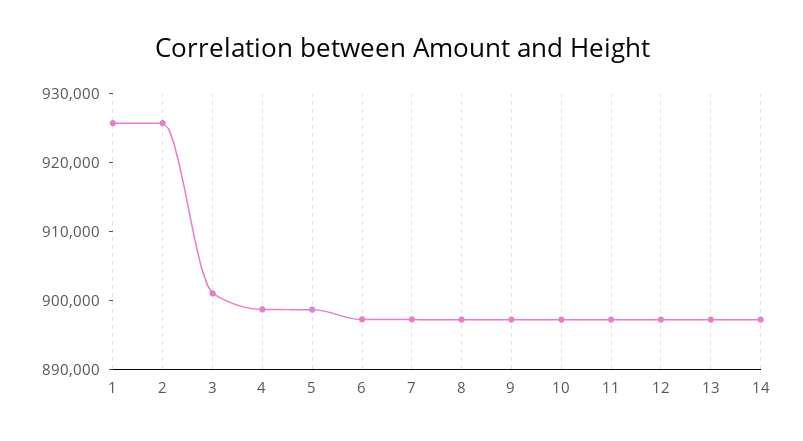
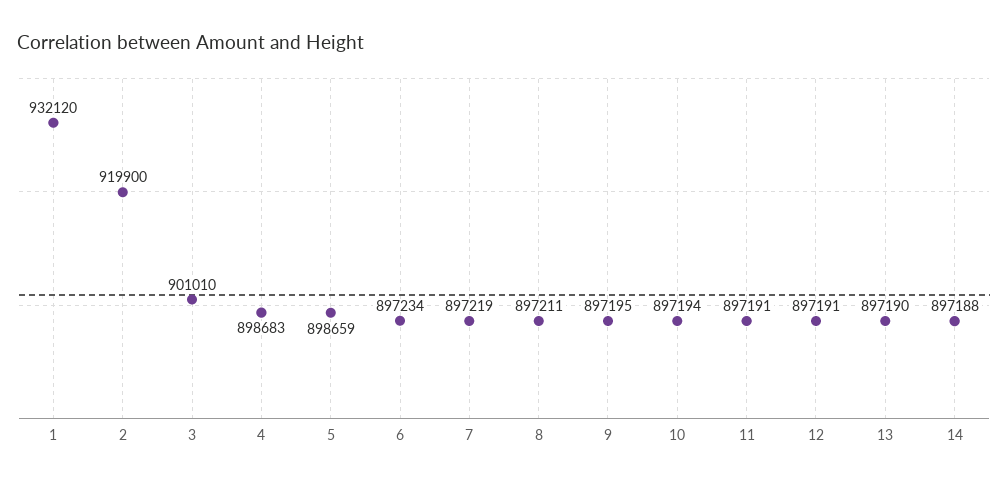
1: 926000 -> 932120
2: 926000 -> 919900

